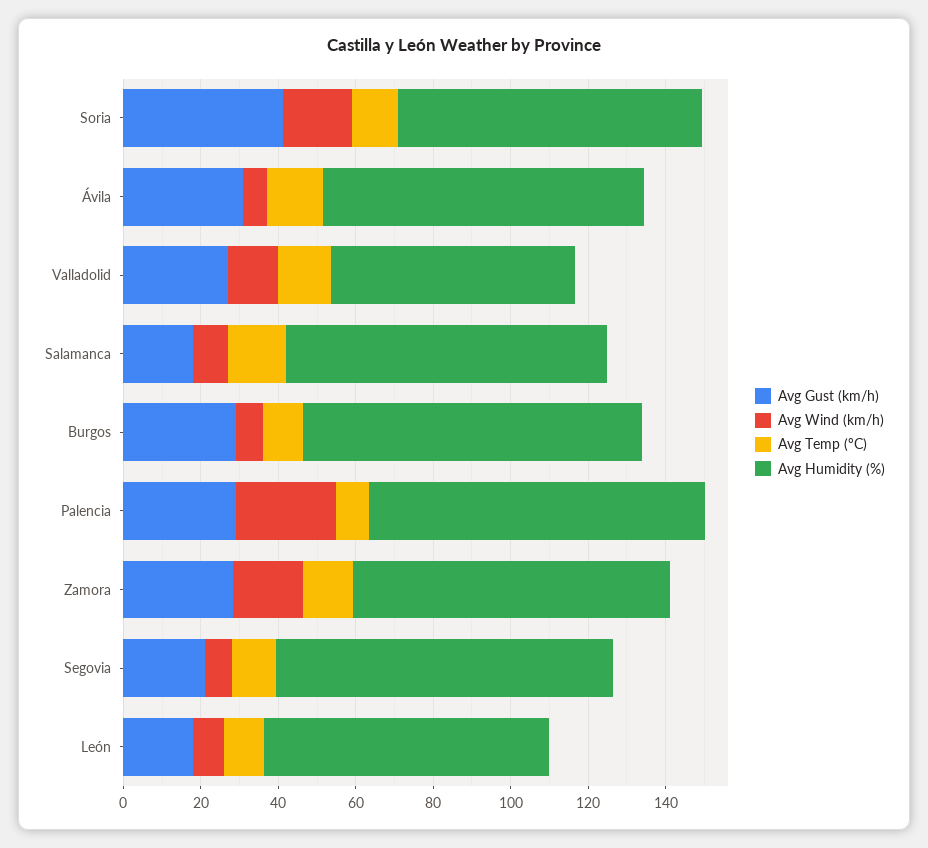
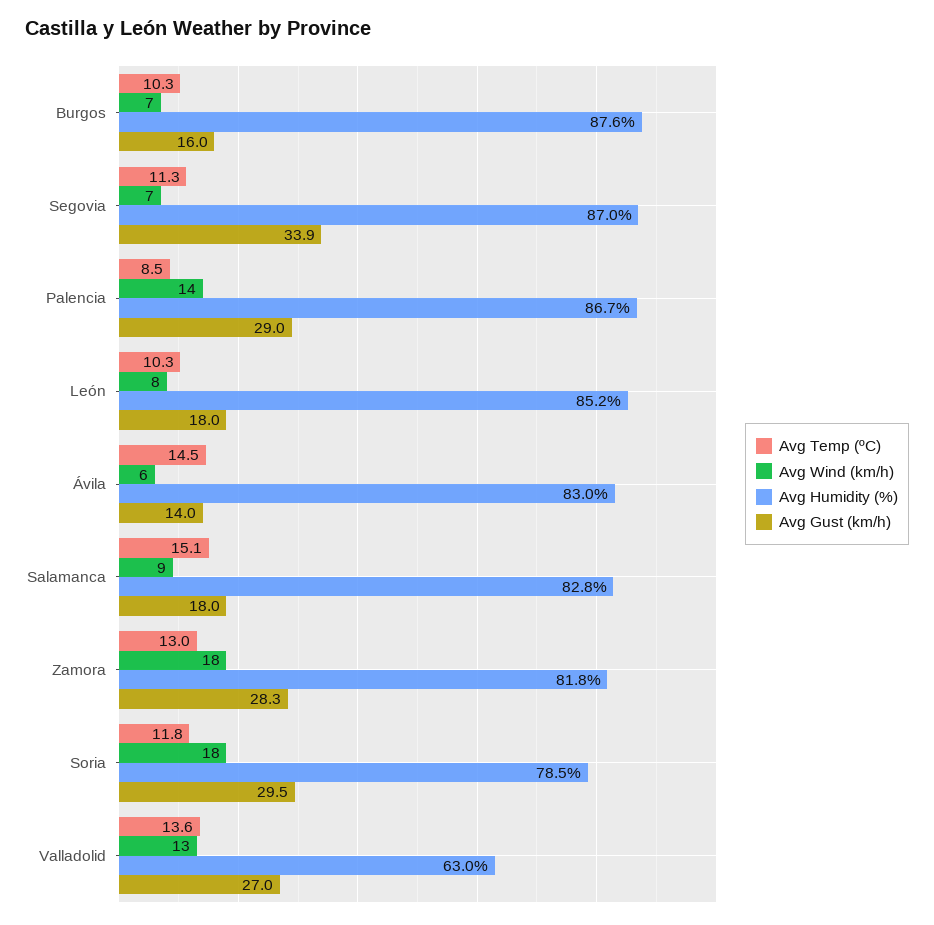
Avg Gust (km/h), Soria: 40 -> 29.5
Avg Gust (km/h), Ávila: 30 -> 14
Avg Gust (km/h), Burgos: 30 -> 16
Avg Wind (km/h), Palencia: 25 -> 14
Avg Gust (km/h), Segovia: 20 -> 33.9
Avg Humidity (%), León: 75 -> 85.2

